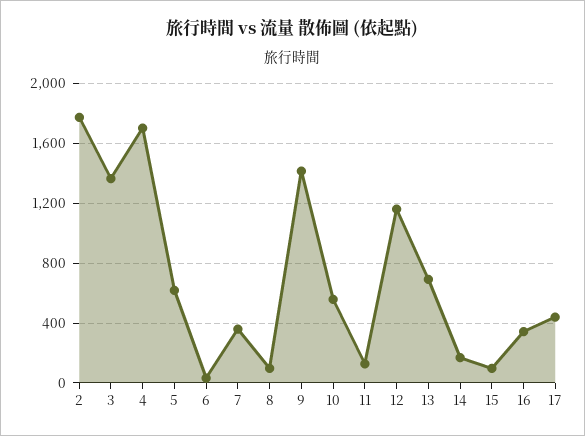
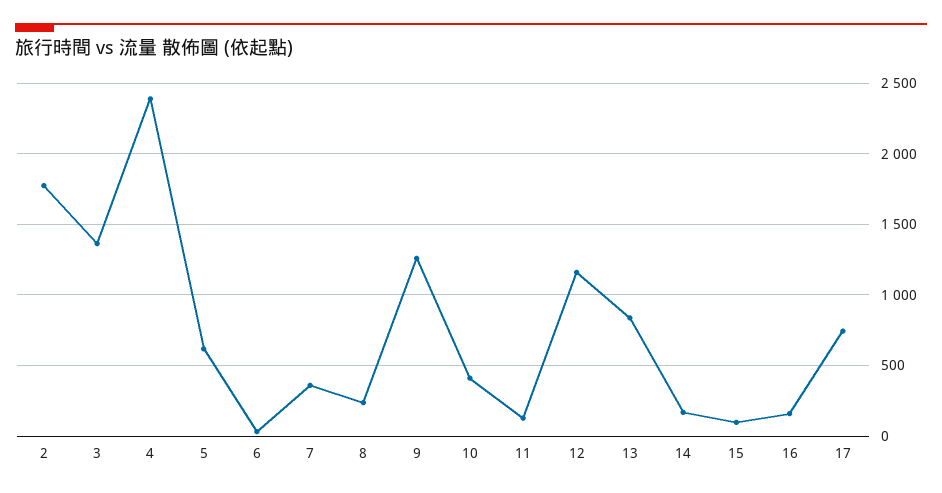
4: 1700 -> 2400
8: 100 -> 250
9: 1400 -> 1250
10: 550 -> 400
13: 700 -> 850
16: 350 -> 150
17: 450 -> 750

